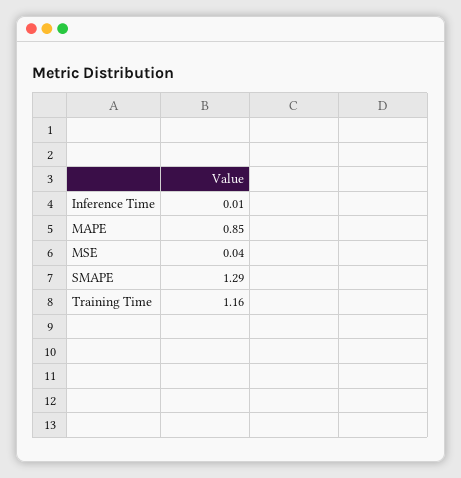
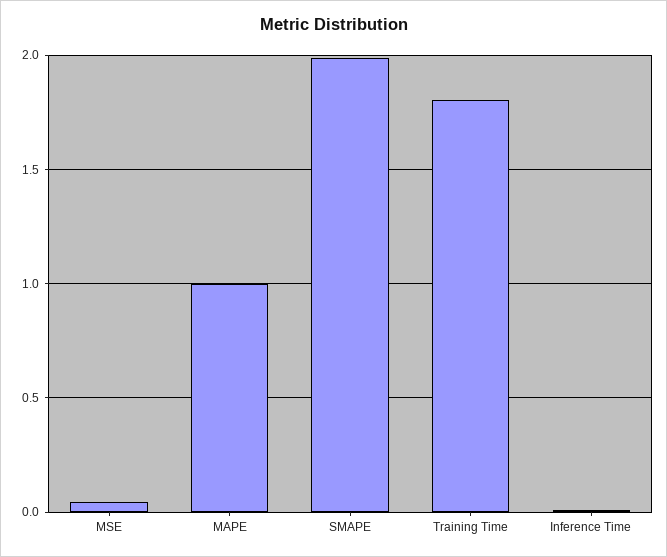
MAPE: 0.85 -> 1
SMAPE: 1.29 -> 2
Training Time: 1.16 -> 1.8

